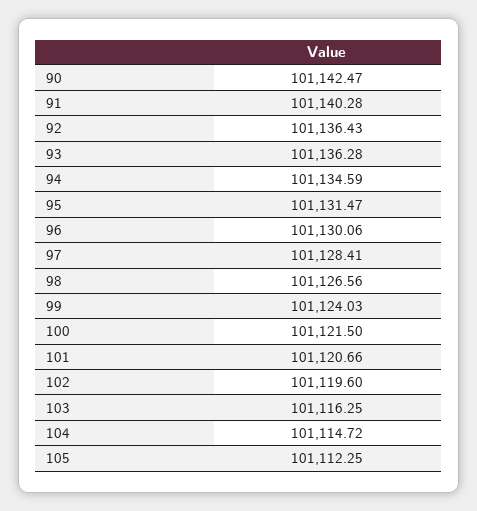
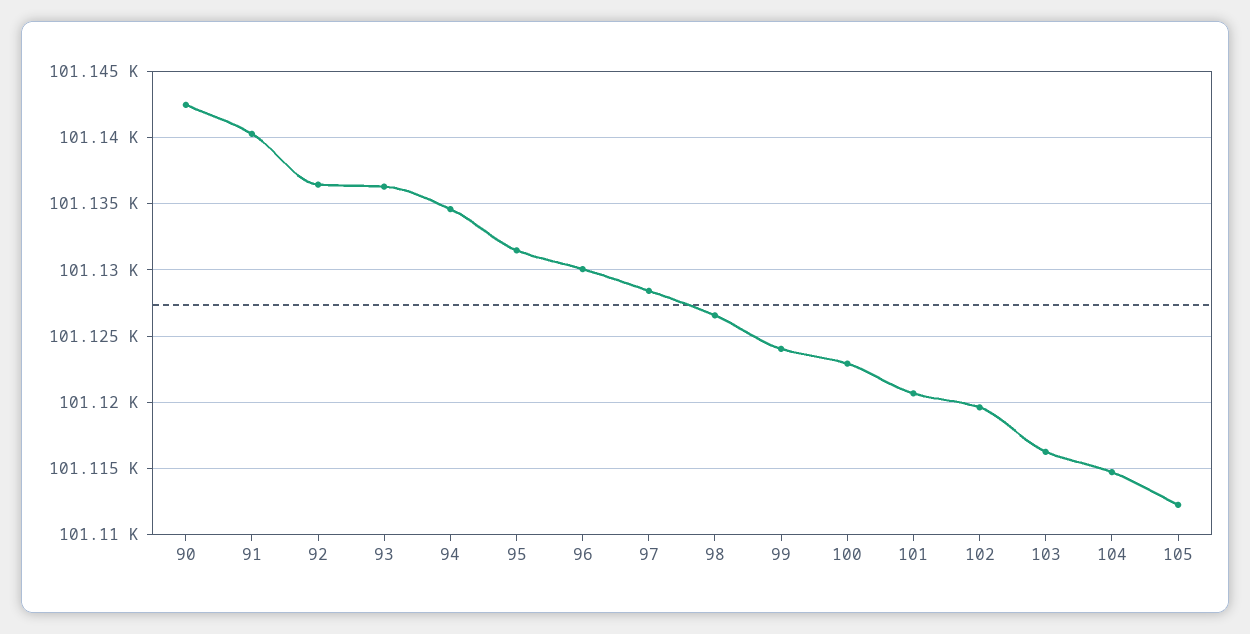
100: 101121.5 -> 101123

